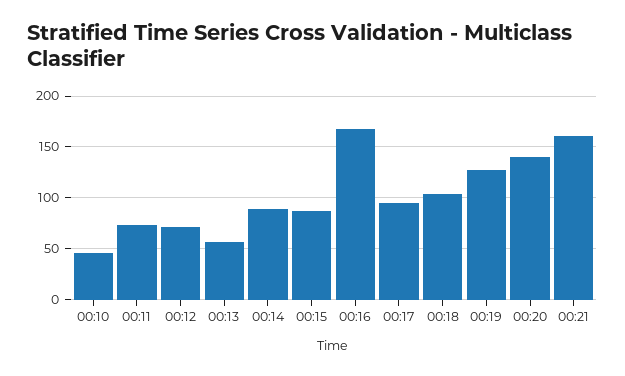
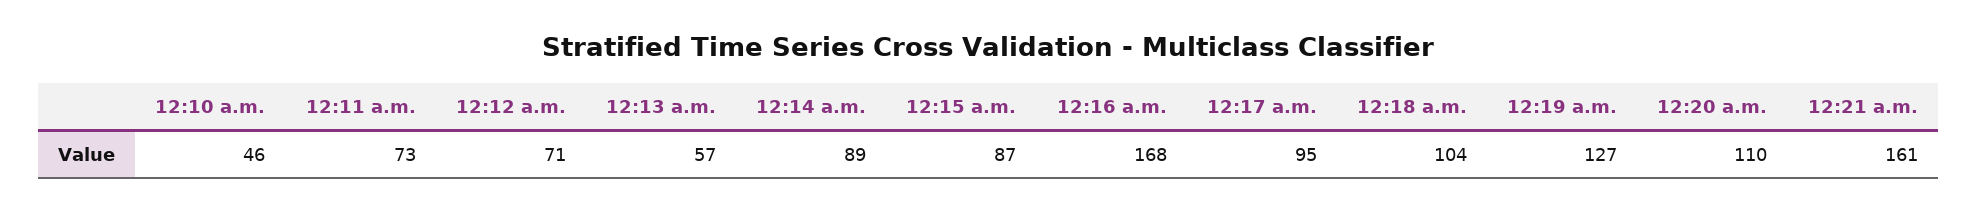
00:20: 140 -> 110

